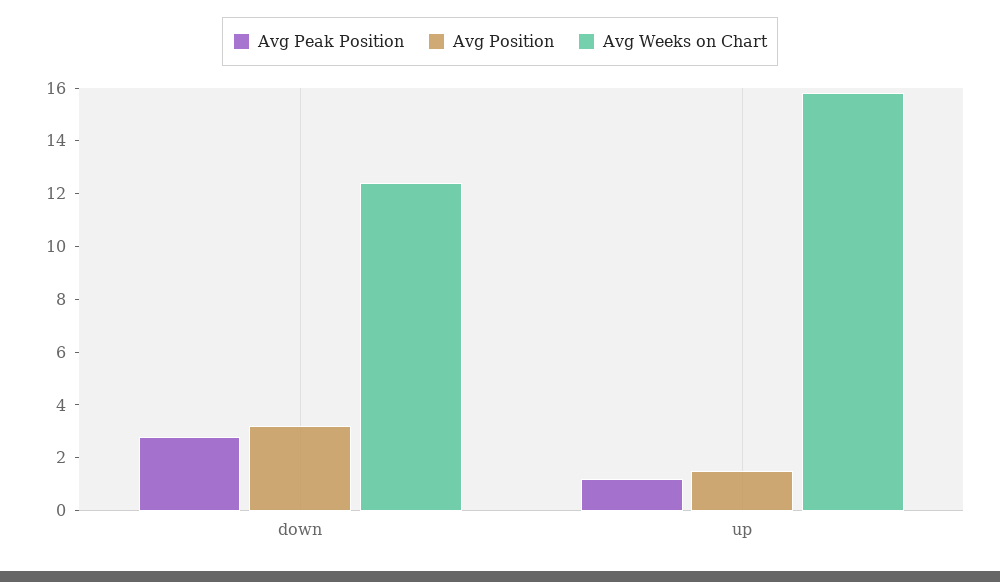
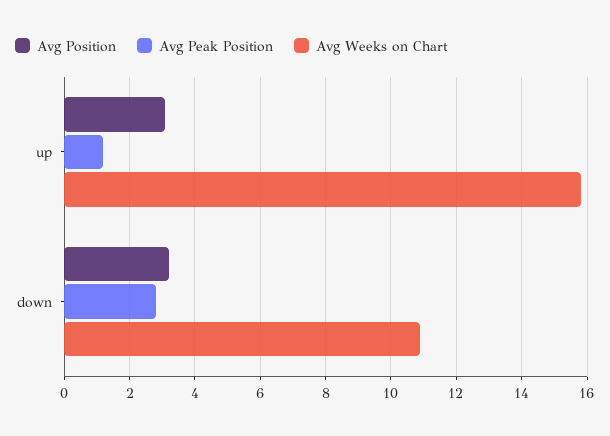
Avg Weeks on Chart, down: 12.5 -> 11
Avg Position, up: 1.5 -> 3

